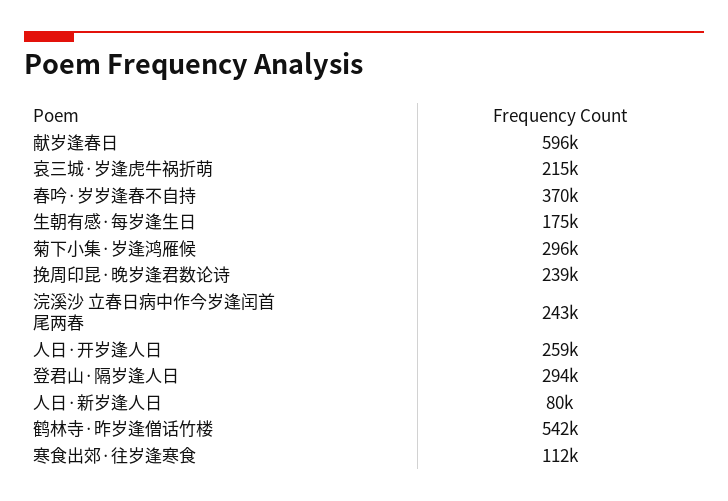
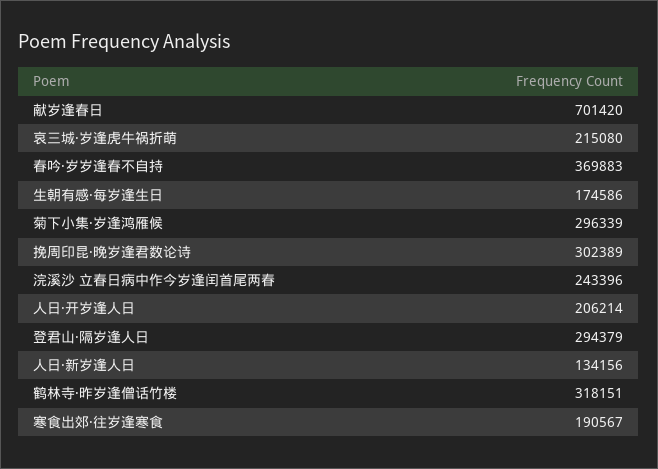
献岁逢春日: 596000 -> 701420
挽周印昆·晚岁逢君数论诗: 239000 -> 302389
人日·开岁逢人日: 259000 -> 206214
人日·新岁逢人日: 80000 -> 134156
鹤林寺·昨岁逢僧话竹楼: 542000 -> 318151
寒食出郊·往岁逢寒食: 112000 -> 190567

